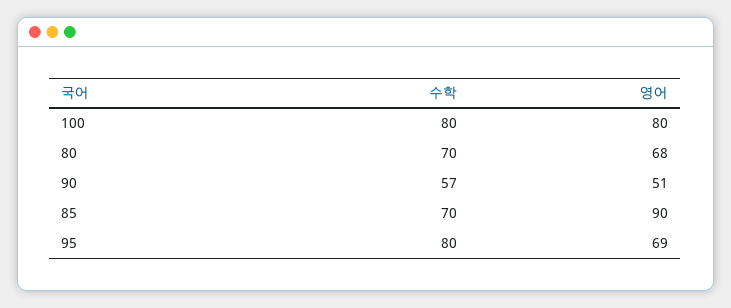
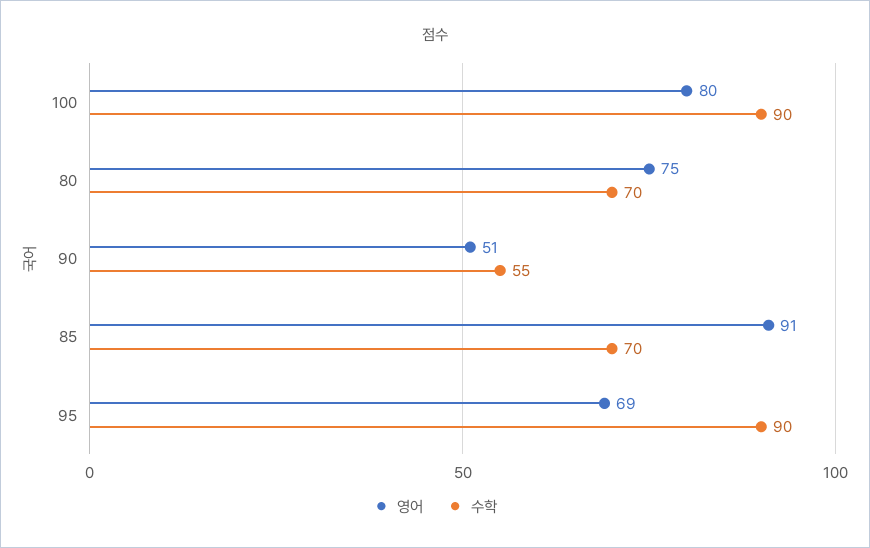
수학, 100: 80 -> 90
영어, 80: 68 -> 75
수학, 90: 57 -> 55
영어, 85: 90 -> 91
수학, 95: 80 -> 90

